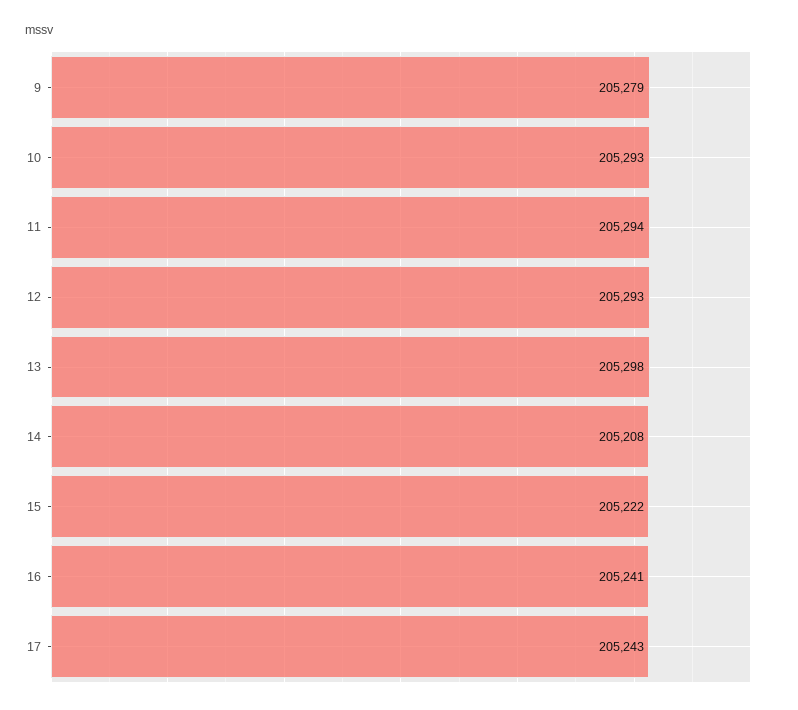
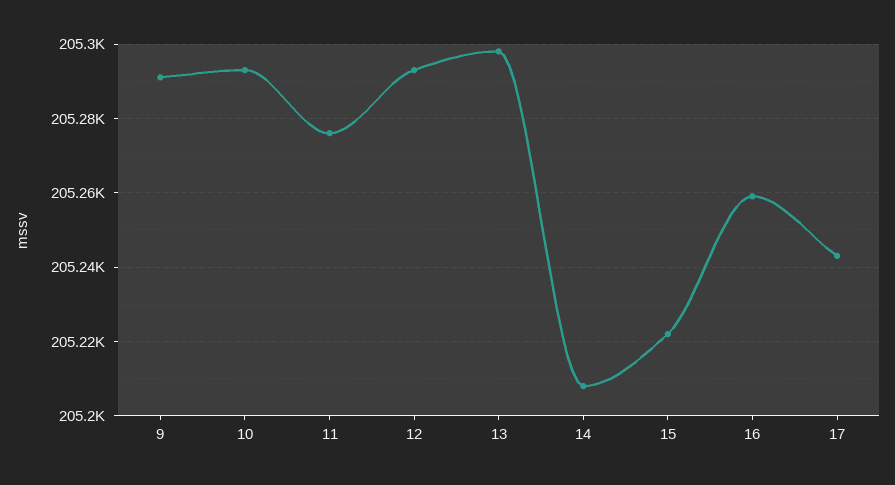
9: 205279 -> 205290
11: 205294 -> 205275
16: 205241 -> 205260

